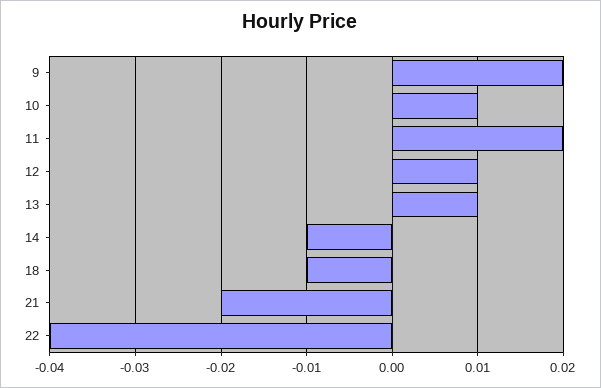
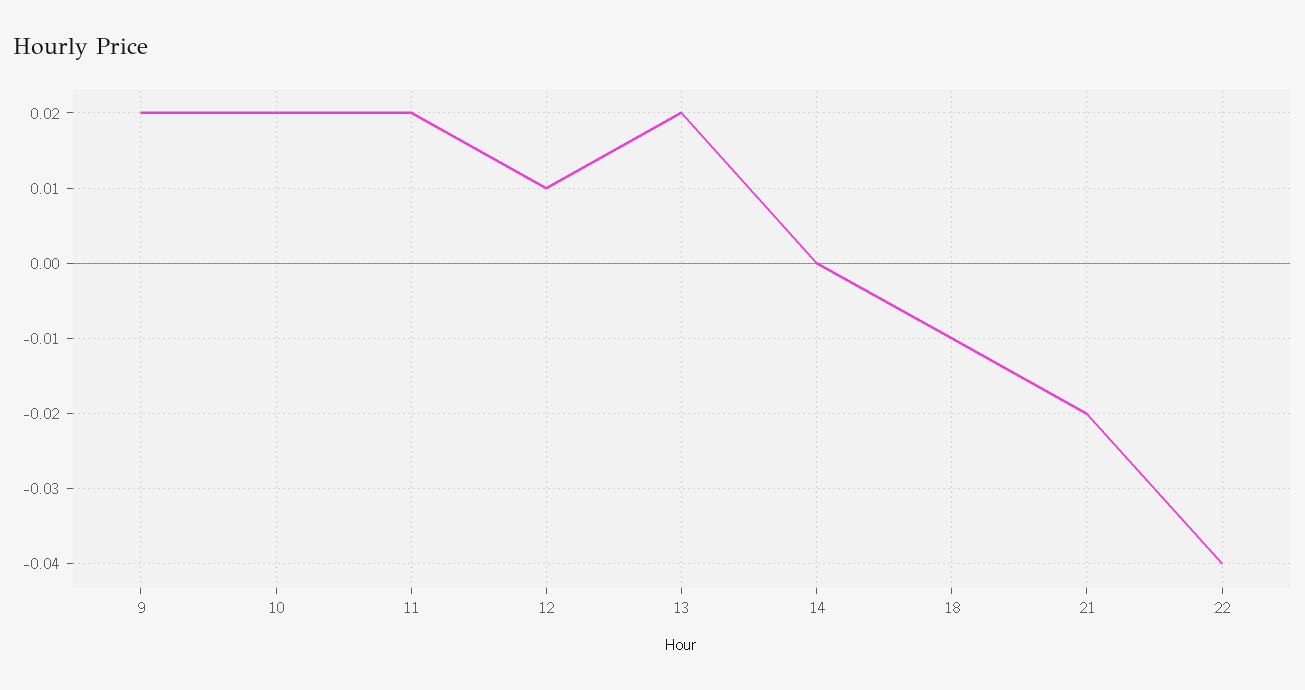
10: 0.01 -> 0.02
13: 0.01 -> 0.02
14: -0.01 -> 0

